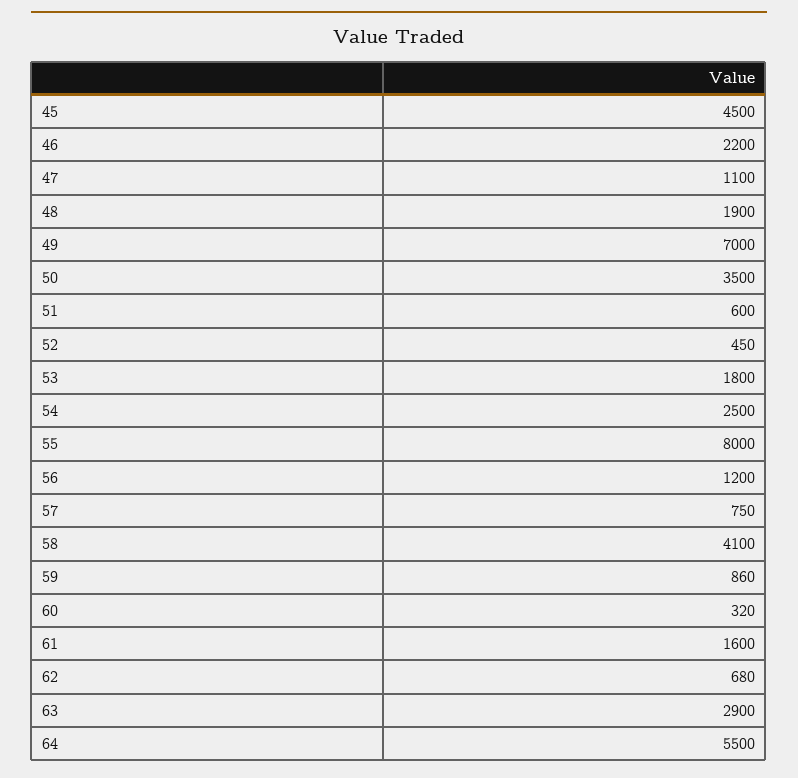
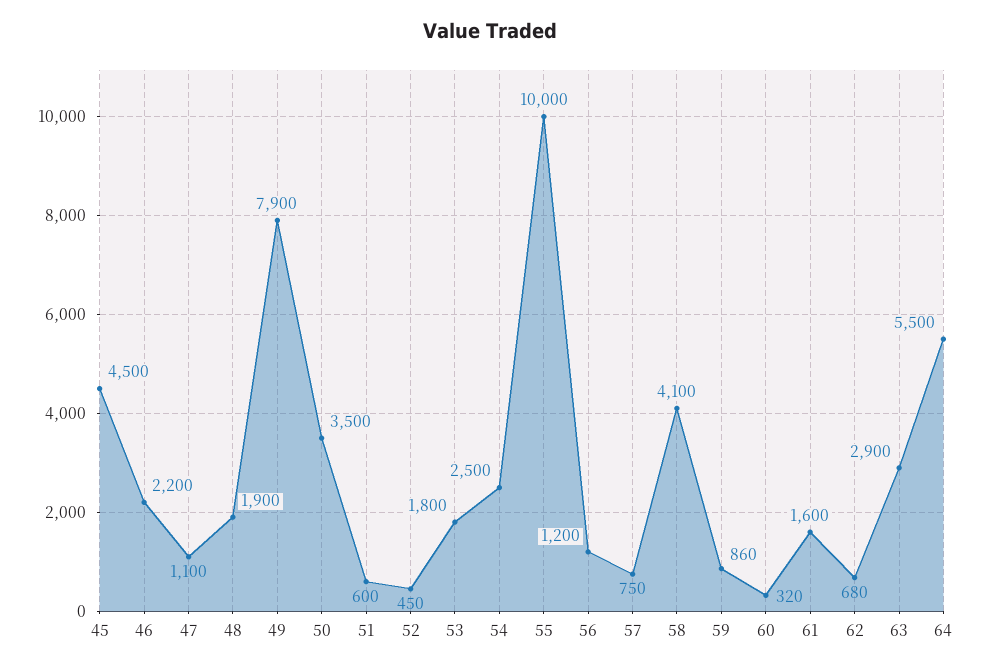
49: 7000 -> 7900
55: 8000 -> 10000

